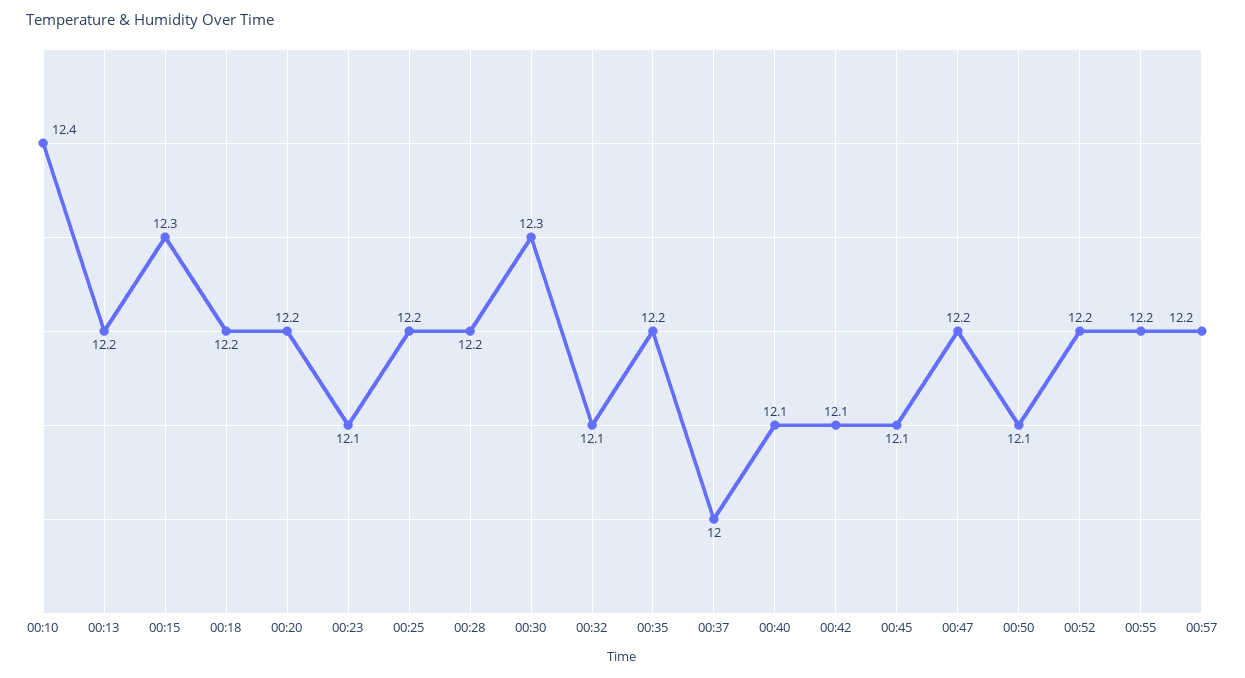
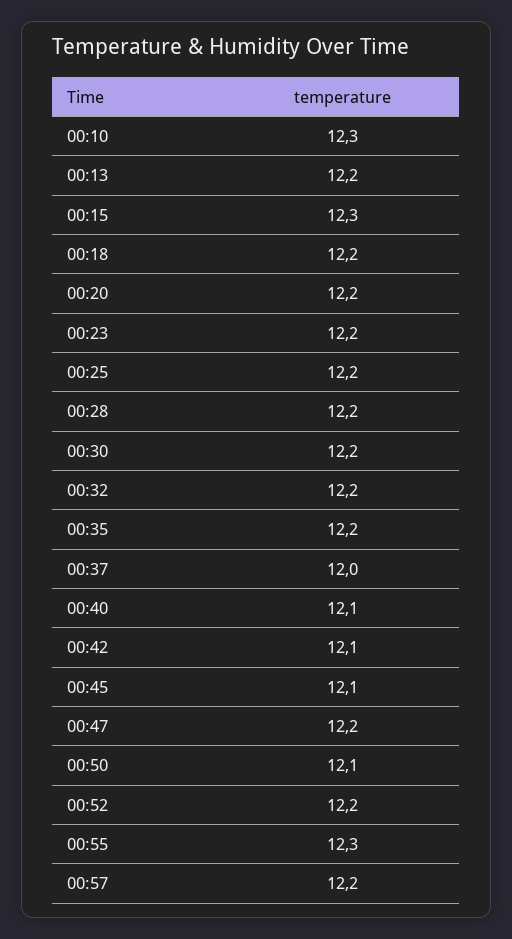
00:10: 12.4 -> 12.3
00:23: 12.1 -> 12.2
00:30: 12.3 -> 12.2
00:32: 12.1 -> 12.2
00:55: 12.2 -> 12.3

